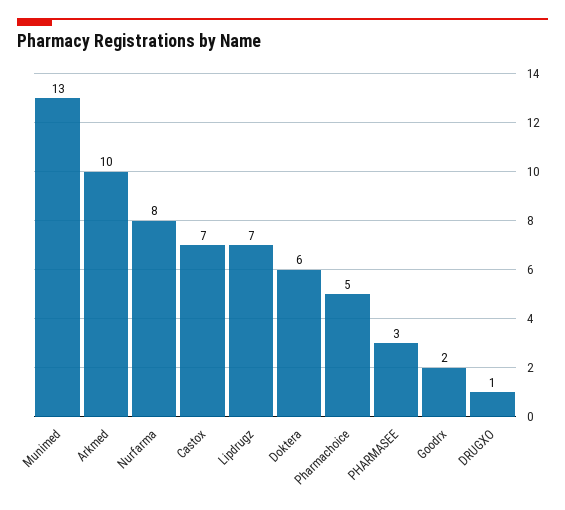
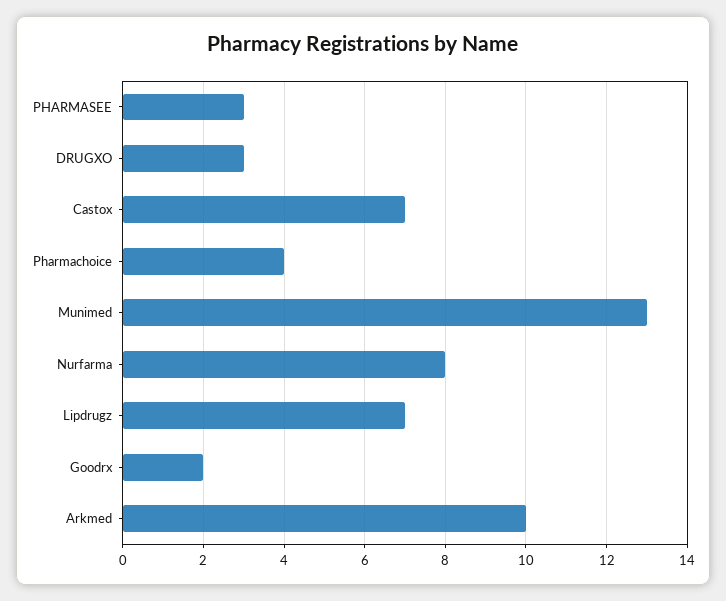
Doktera: 6 -> none
Pharmachoice: 5 -> 4
DRUGXO: 1 -> 3

